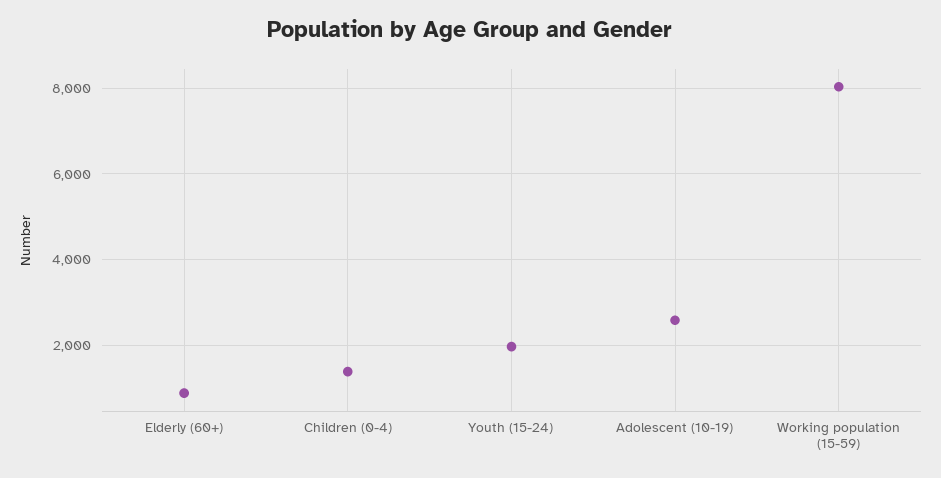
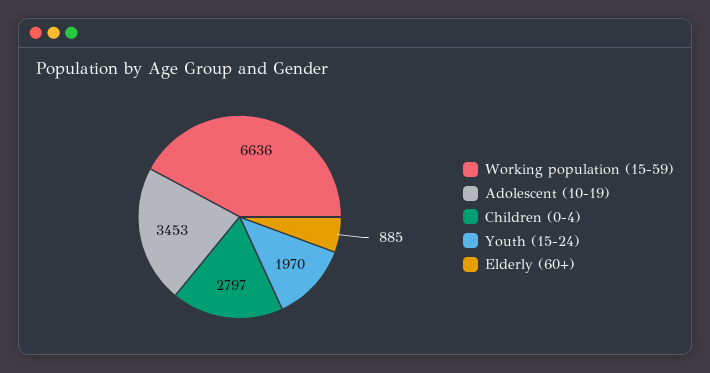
Children (0-4): 1400 -> 2797
Adolescent (10-19): 2600 -> 3453
Working population (15-59): 8000 -> 6636

